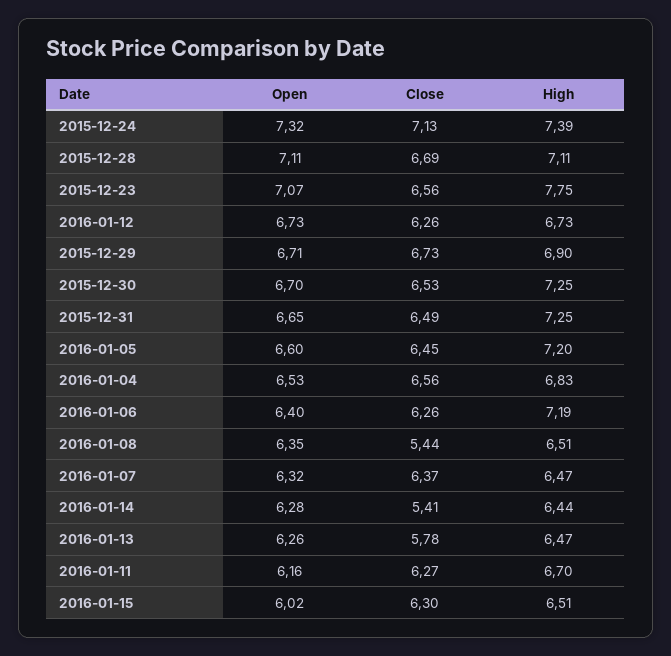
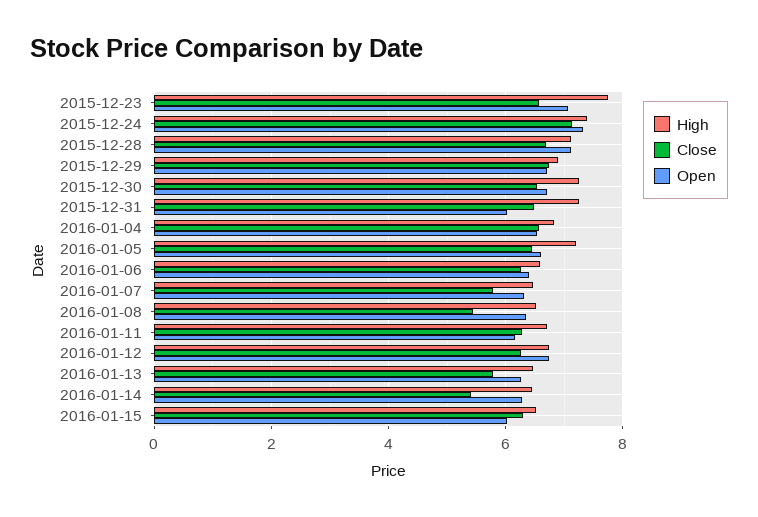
Open, 2015-12-31: 6.65 -> 6
High, 2016-01-06: 7.19 -> 6.6
Close, 2016-01-07: 6.37 -> 5.8

